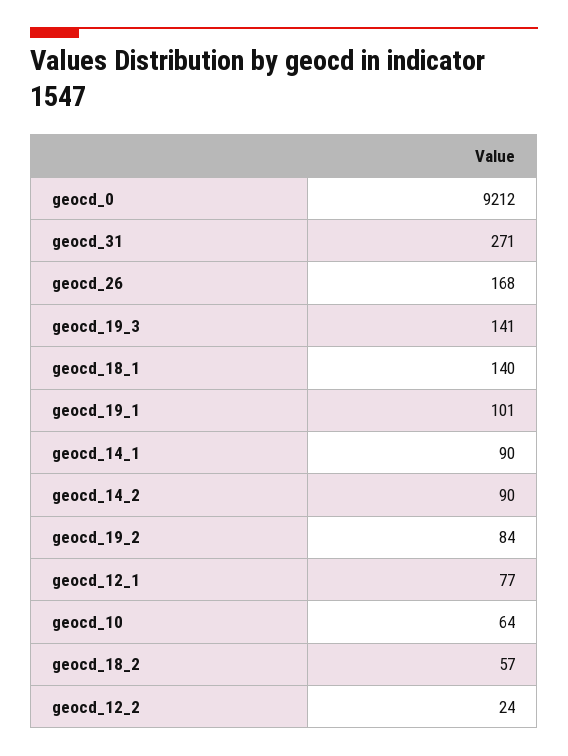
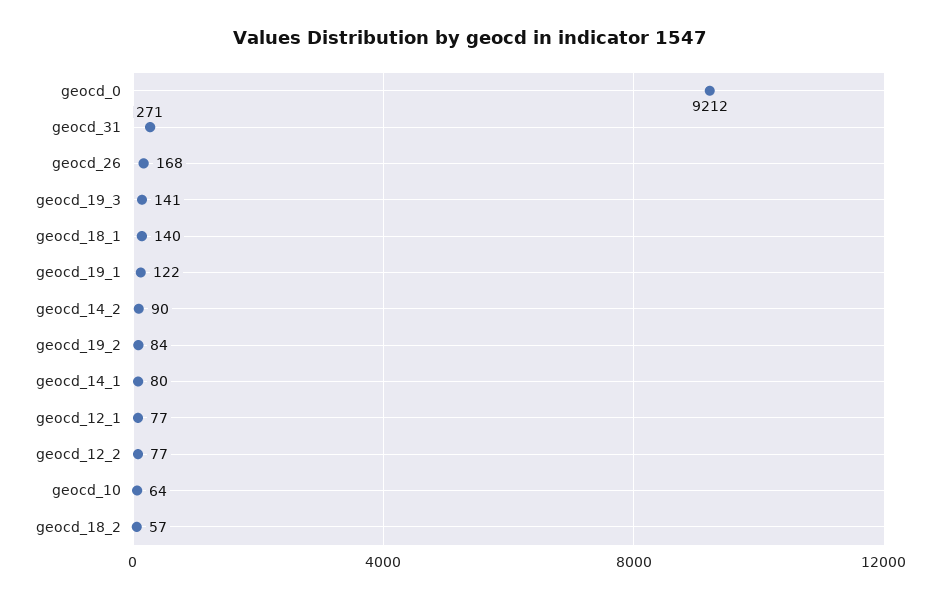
geocd_19_1: 101 -> 122
geocd_14_1: 90 -> 80
geocd_12_2: 24 -> 77

